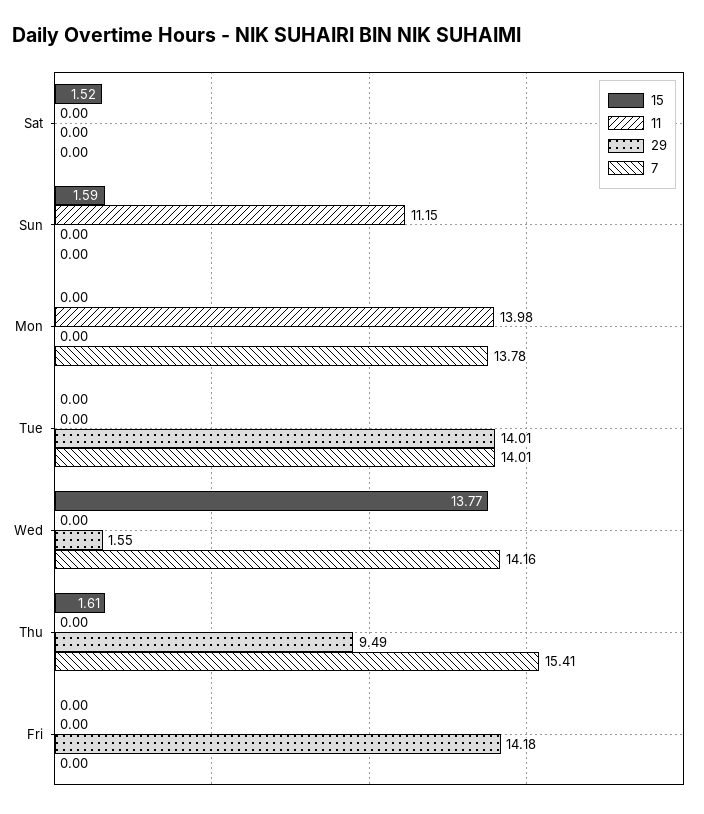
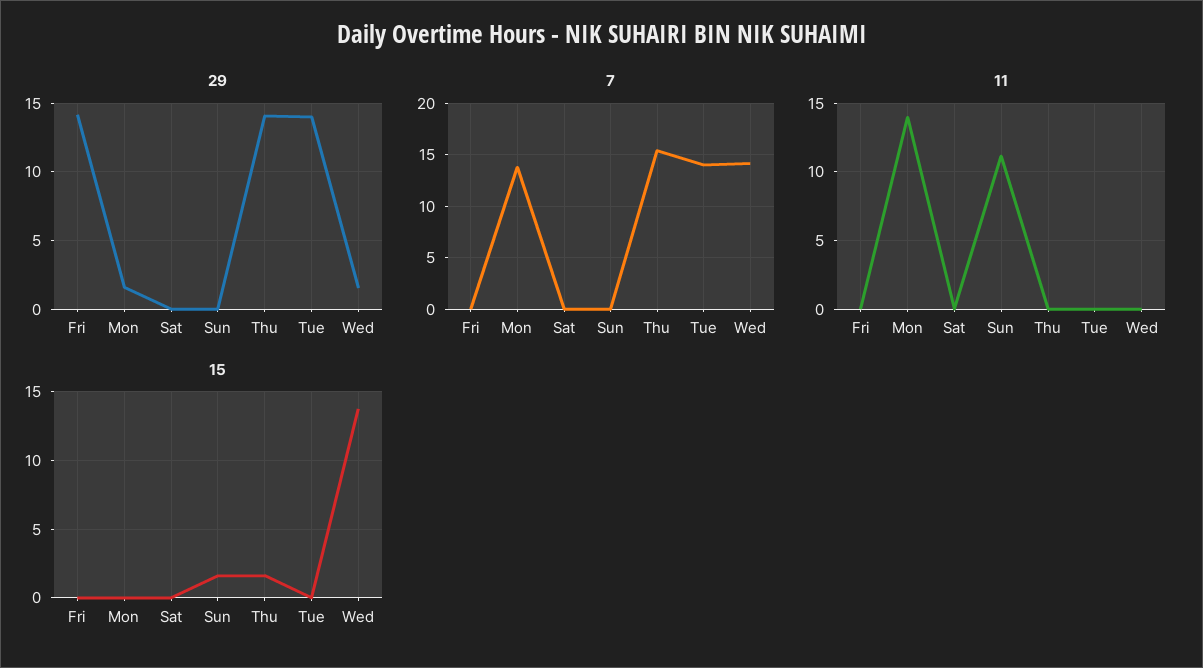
15, Sat: 1.52 -> 0
29, Mon: 0 -> 1.5
29, Thu: 9.49 -> 14

